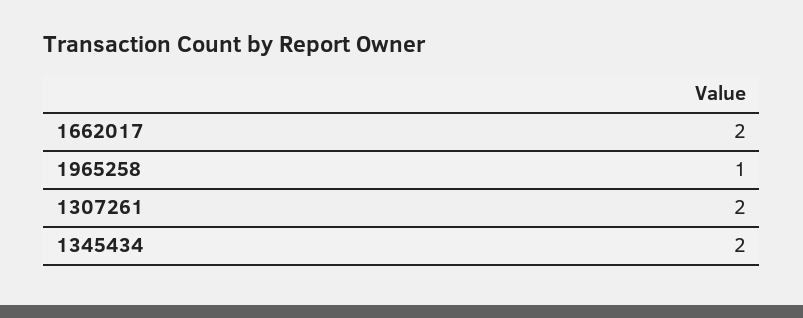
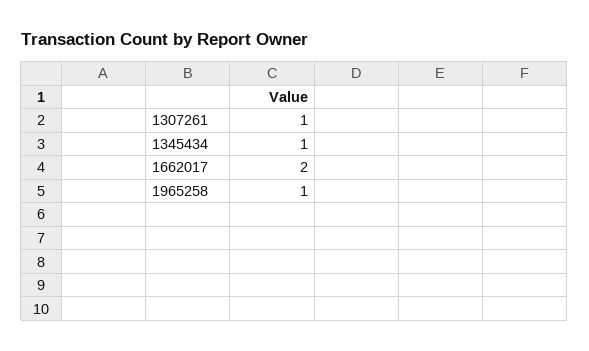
1307261: 2 -> 1
1345434: 2 -> 1

